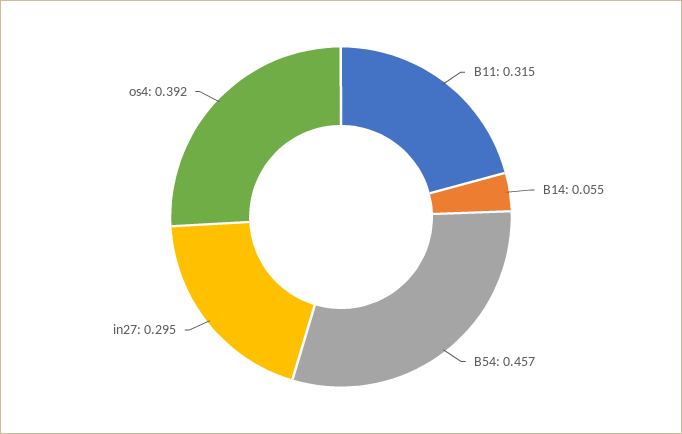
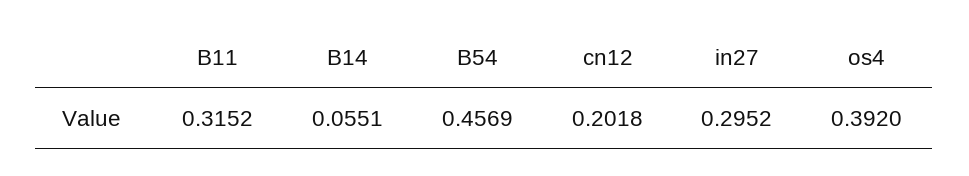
cn12: none -> 0.2018

